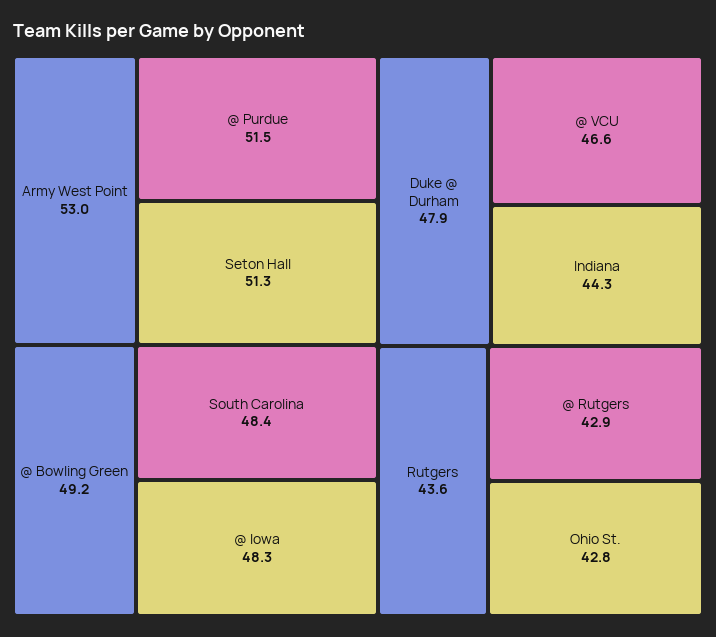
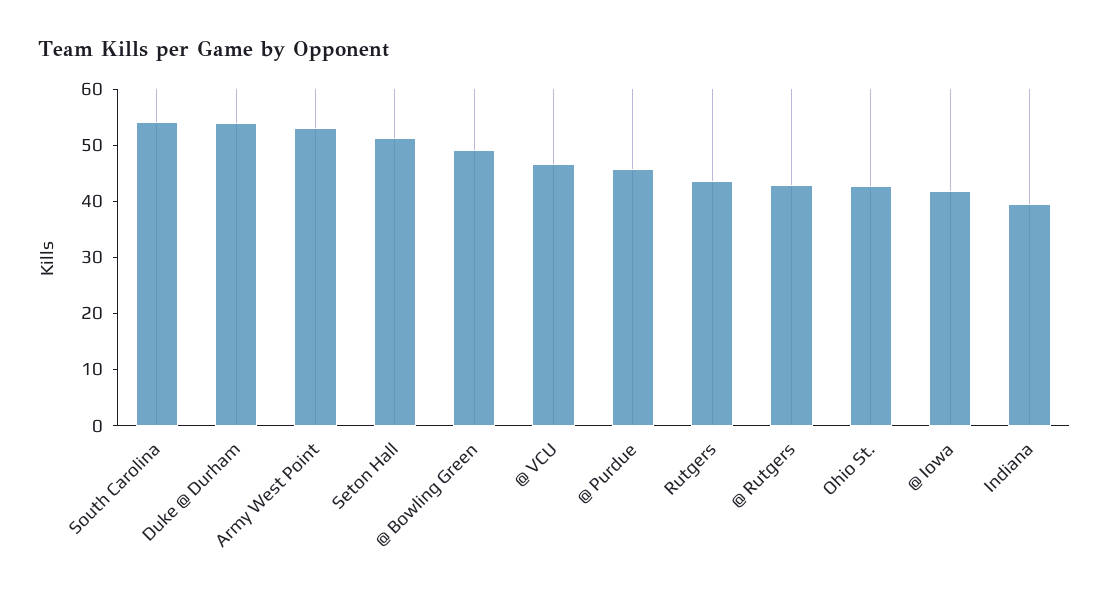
@ Purdue: 51.5 -> 46
South Carolina: 48.4 -> 54
@ Iowa: 48.3 -> 42
Duke @ Durham: 47.9 -> 54
Indiana: 44.3 -> 40

